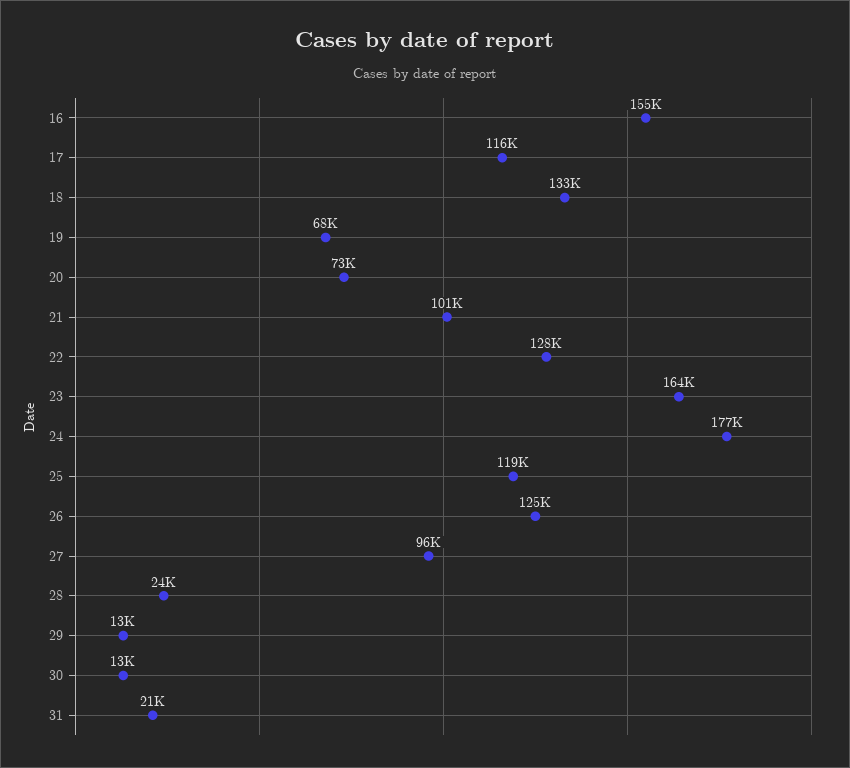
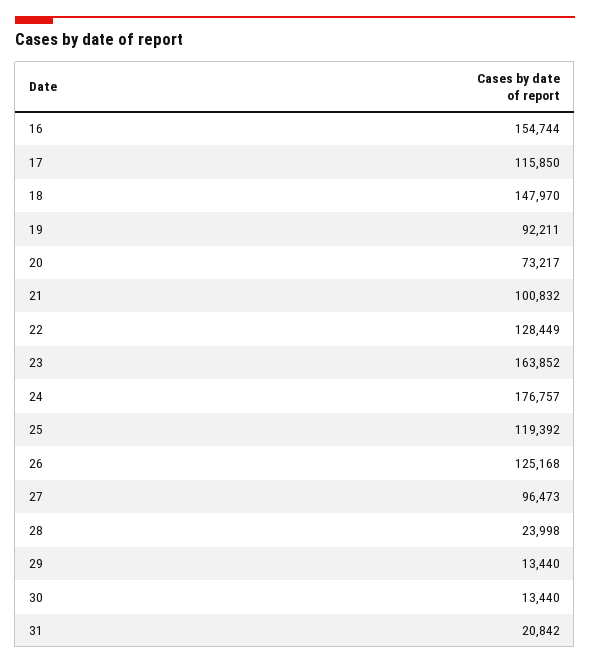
18: 133000 -> 147970
19: 68000 -> 92211

